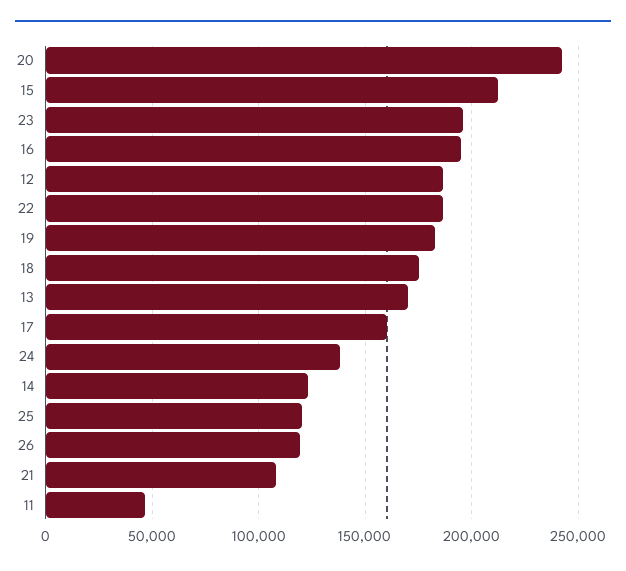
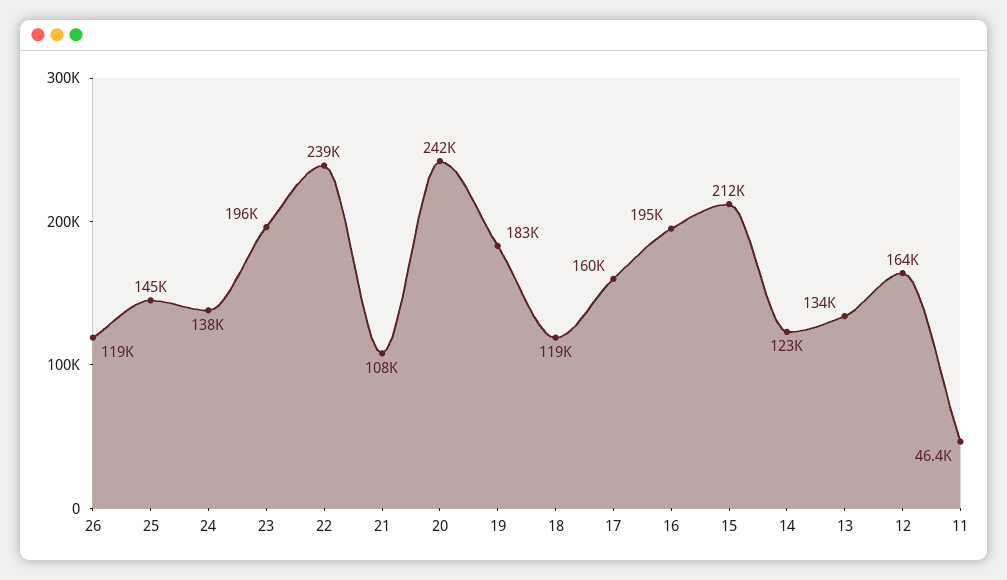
12: 185000 -> 164000
22: 185000 -> 239000
18: 175000 -> 119000
13: 170000 -> 134000
25: 120000 -> 145000

